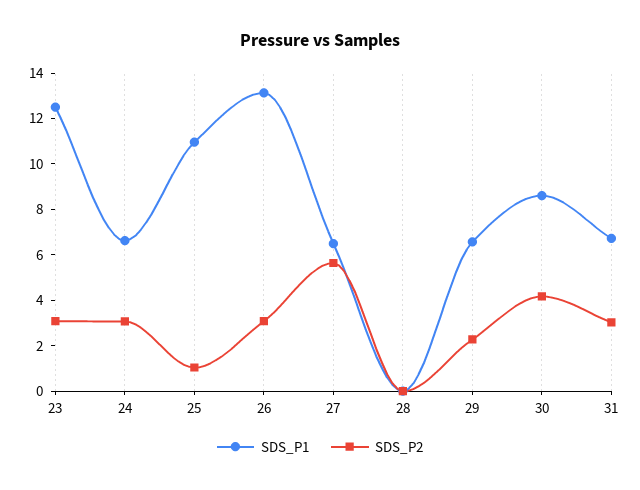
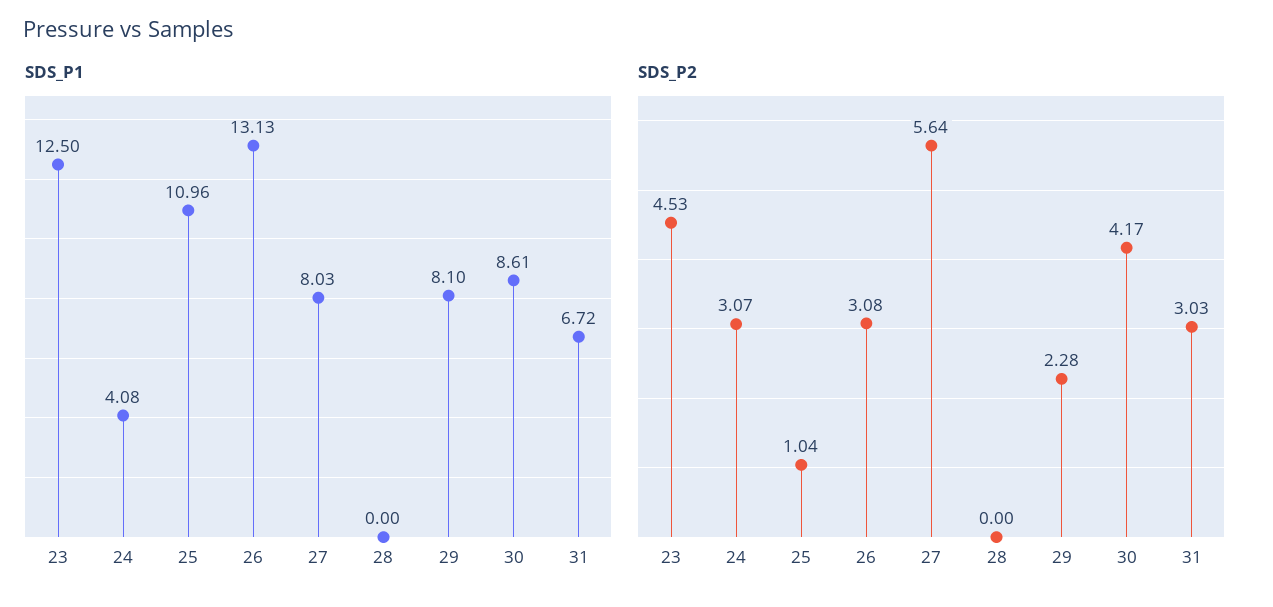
SDS_P2, 23: 3 -> 4.53
SDS_P1, 24: 6.5 -> 4.08
SDS_P1, 27: 6.5 -> 8.03
SDS_P1, 29: 6.5 -> 8.1

